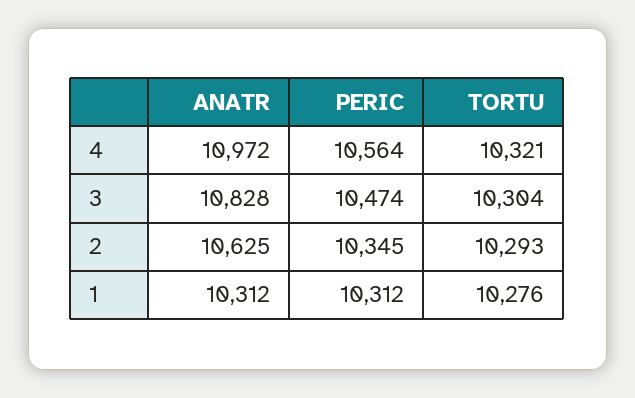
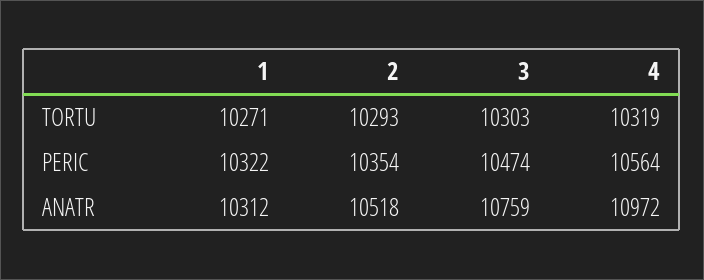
TORTU, 4: 10321 -> 10319
ANATR, 3: 10828 -> 10759
TORTU, 3: 10304 -> 10303
ANATR, 2: 10625 -> 10518
PERIC, 2: 10345 -> 10354
PERIC, 1: 10312 -> 10322
TORTU, 1: 10276 -> 10271

